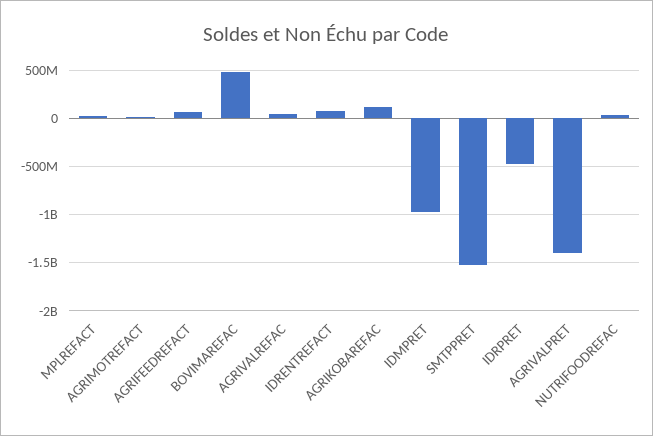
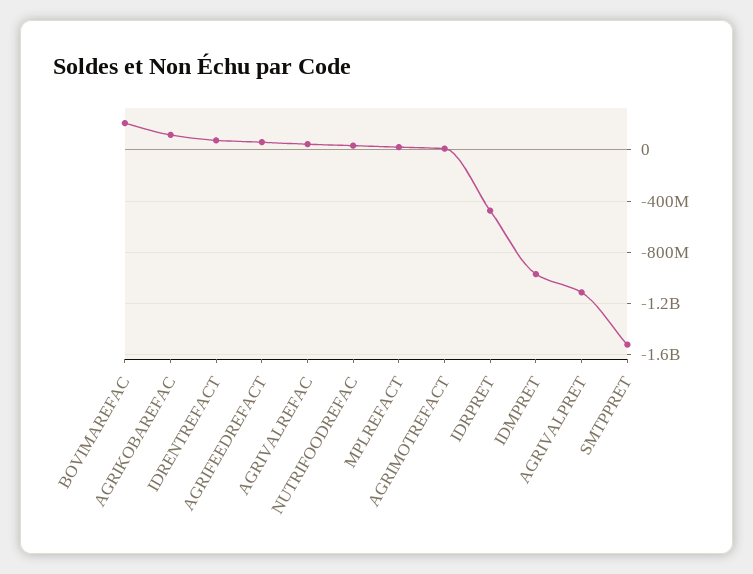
BOVIMAREFAC: 500000000 -> 200000000
AGRIVALPRET: -1400000000 -> -1100000000

